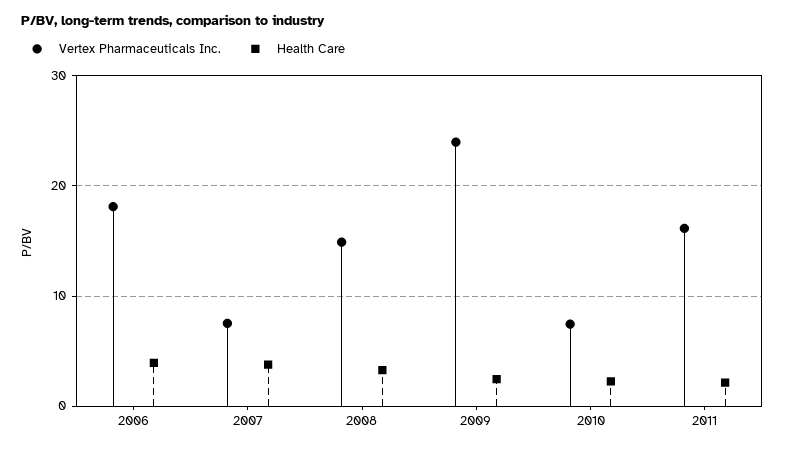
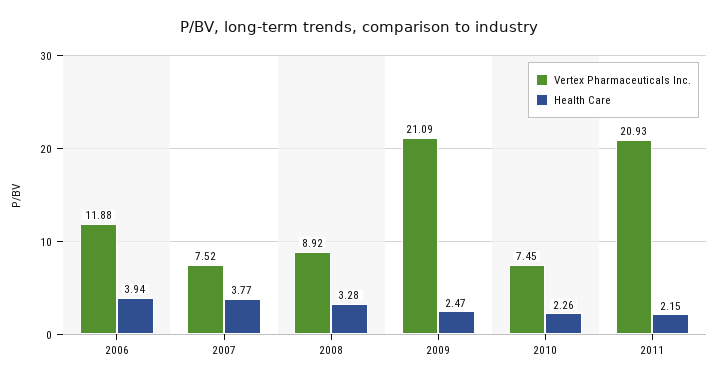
Vertex Pharmaceuticals Inc., 2006: 18 -> 11.88
Vertex Pharmaceuticals Inc., 2008: 15 -> 8.92
Vertex Pharmaceuticals Inc., 2009: 24 -> 21.09
Vertex Pharmaceuticals Inc., 2011: 16 -> 20.93

